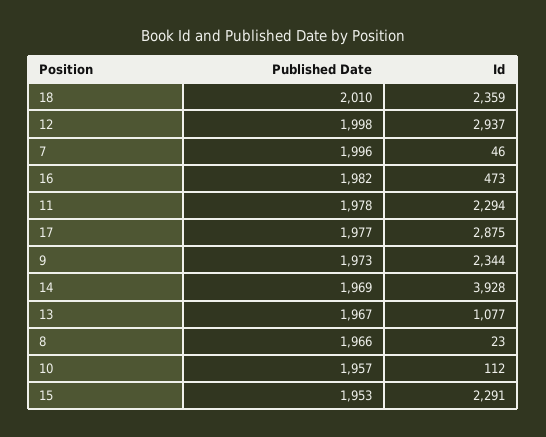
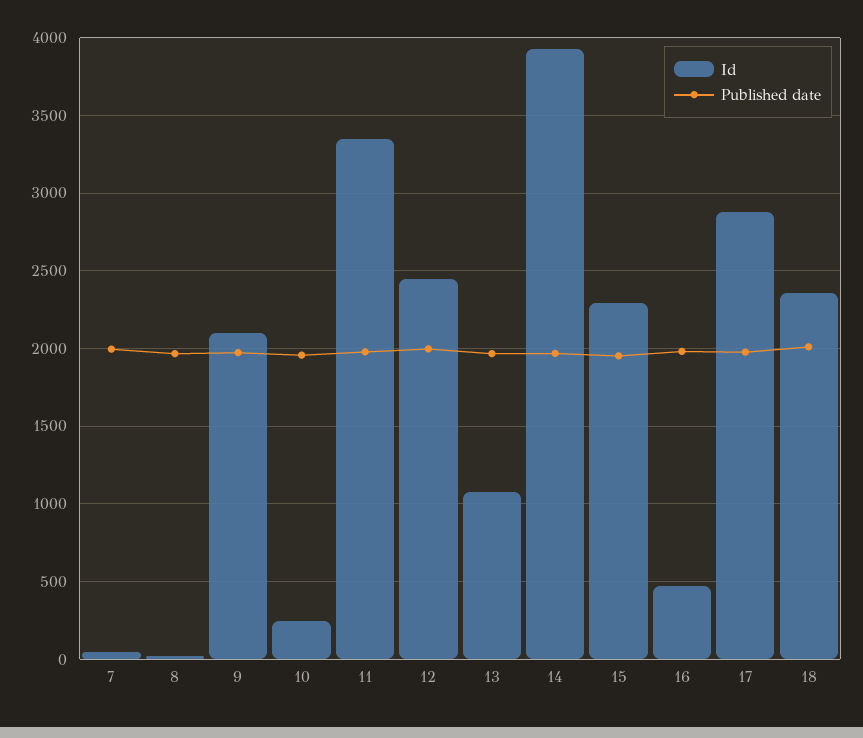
Id, 12: 2937 -> 2450
Id, 11: 2294 -> 3350
Id, 9: 2344 -> 2100
Id, 10: 112 -> 250

